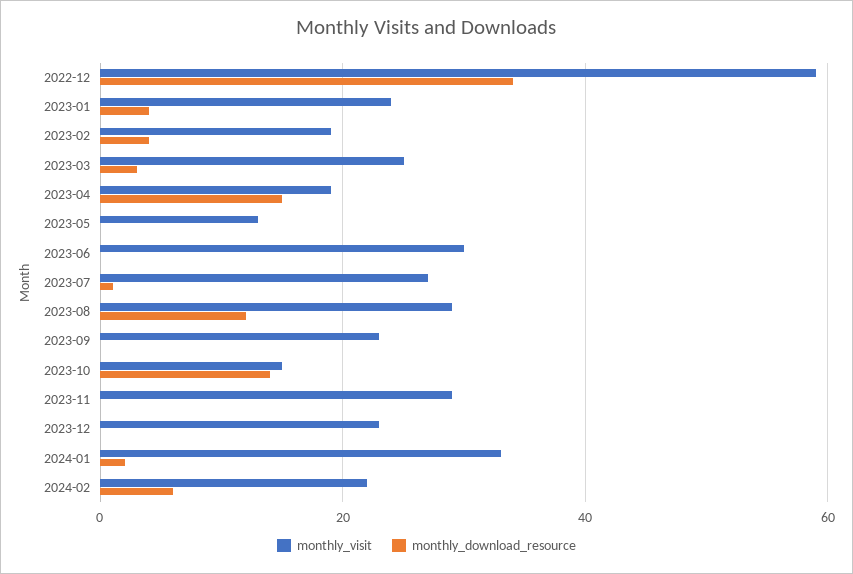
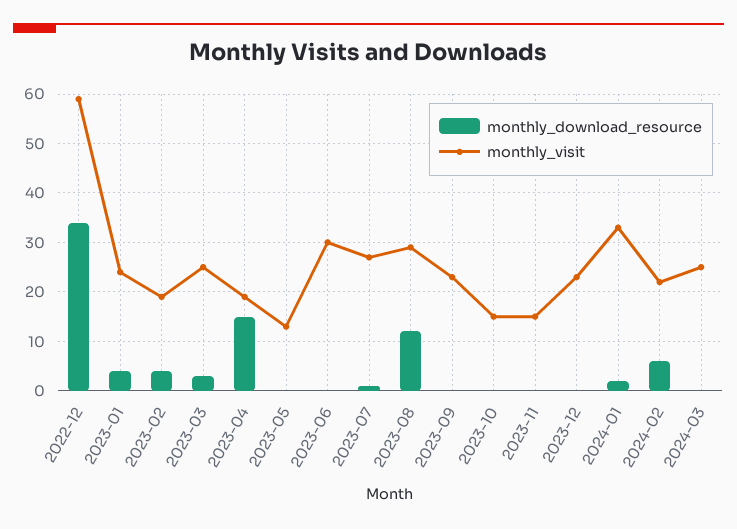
monthly_download_resource, 2023-10: 15 -> 0
monthly_visit, 2023-11: 30 -> 15
monthly_download_resource, 2024-03: none -> 0
monthly_visit, 2024-03: none -> 25

